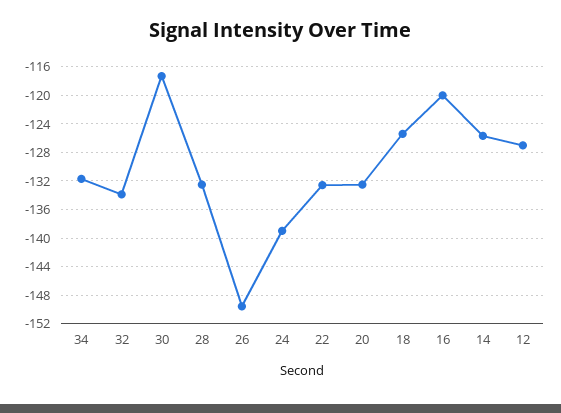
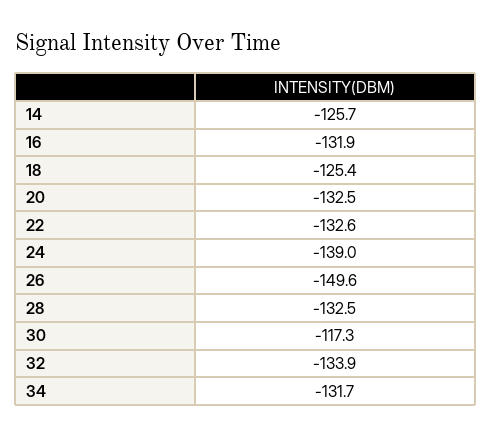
16: -120 -> -131.9
12: -127 -> none

